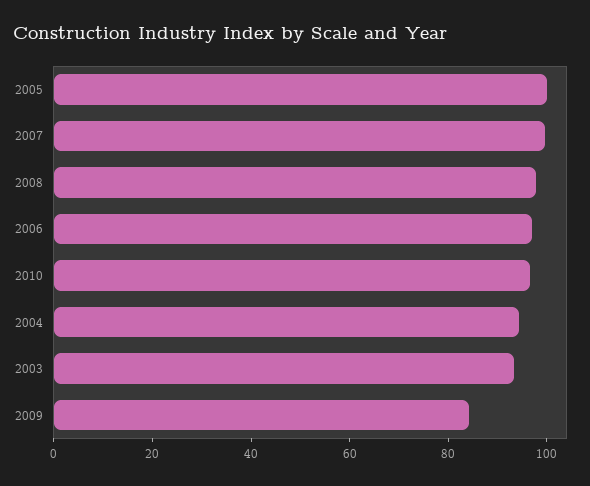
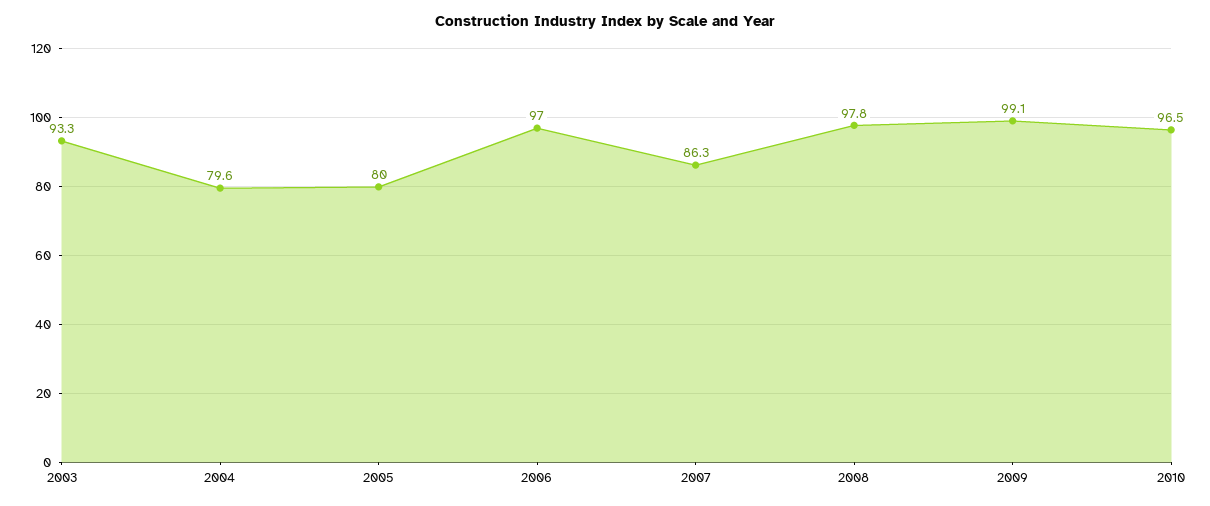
2005: 100 -> 80
2007: 100 -> 86.3
2004: 95 -> 79.6
2009: 85 -> 99.1

